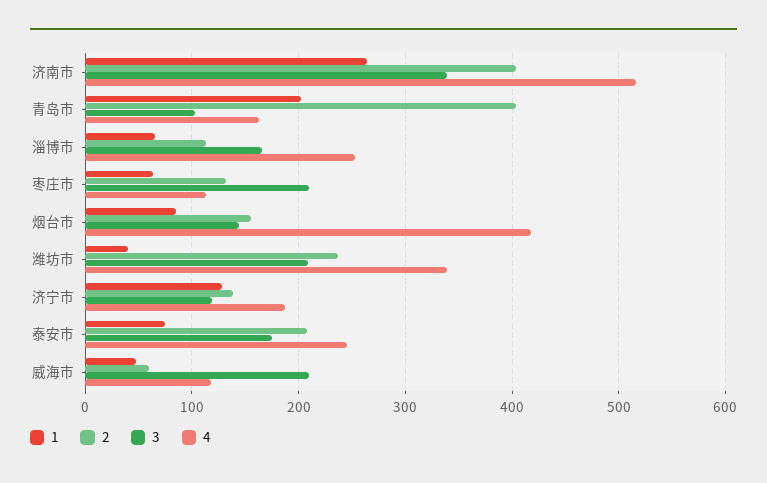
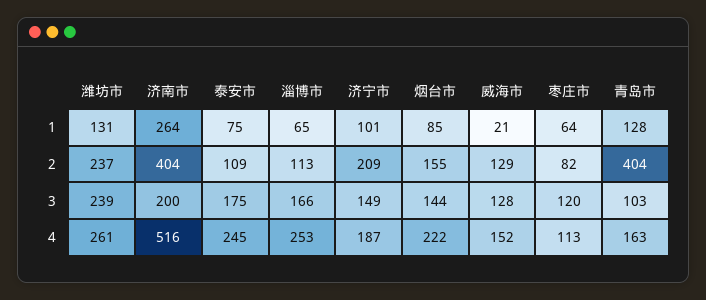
3, 济南市: 340 -> 200
1, 青岛市: 200 -> 128
2, 枣庄市: 130 -> 82
3, 枣庄市: 210 -> 120
4, 烟台市: 420 -> 222
1, 潍坊市: 40 -> 131
3, 潍坊市: 210 -> 239
4, 潍坊市: 340 -> 261
1, 济宁市: 130 -> 101
2, 济宁市: 140 -> 209
3, 济宁市: 120 -> 149
2, 泰安市: 210 -> 109
1, 威海市: 50 -> 21
2, 威海市: 60 -> 129
3, 威海市: 210 -> 128
4, 威海市: 120 -> 152

